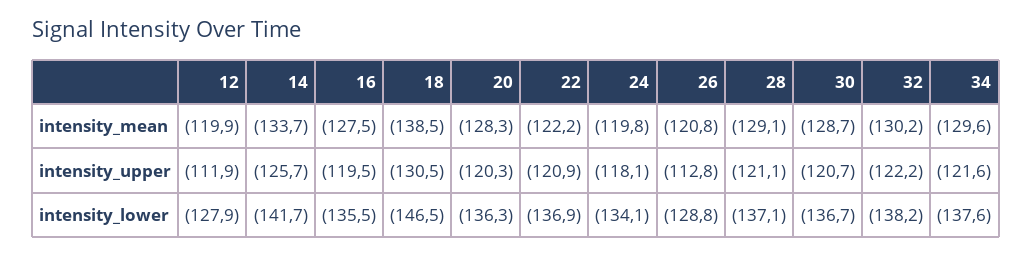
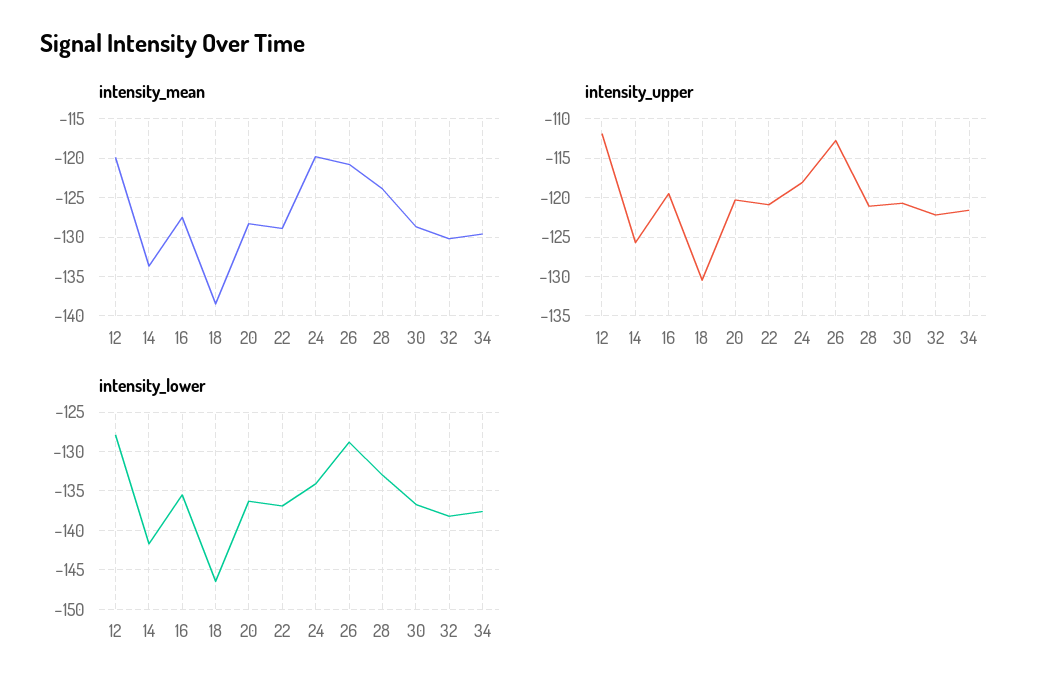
intensity_mean, 22: -122.2 -> -129
intensity_mean, 28: -129.1 -> -124
intensity_lower, 28: -137.1 -> -133

